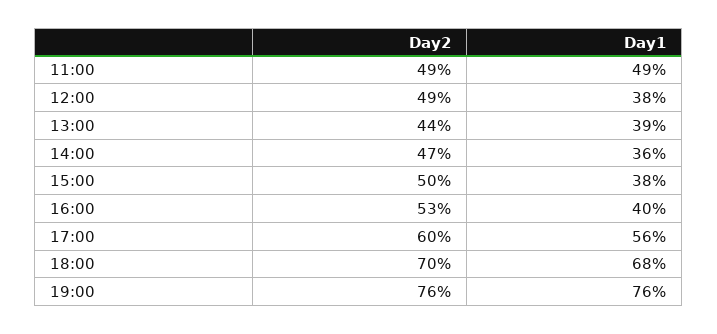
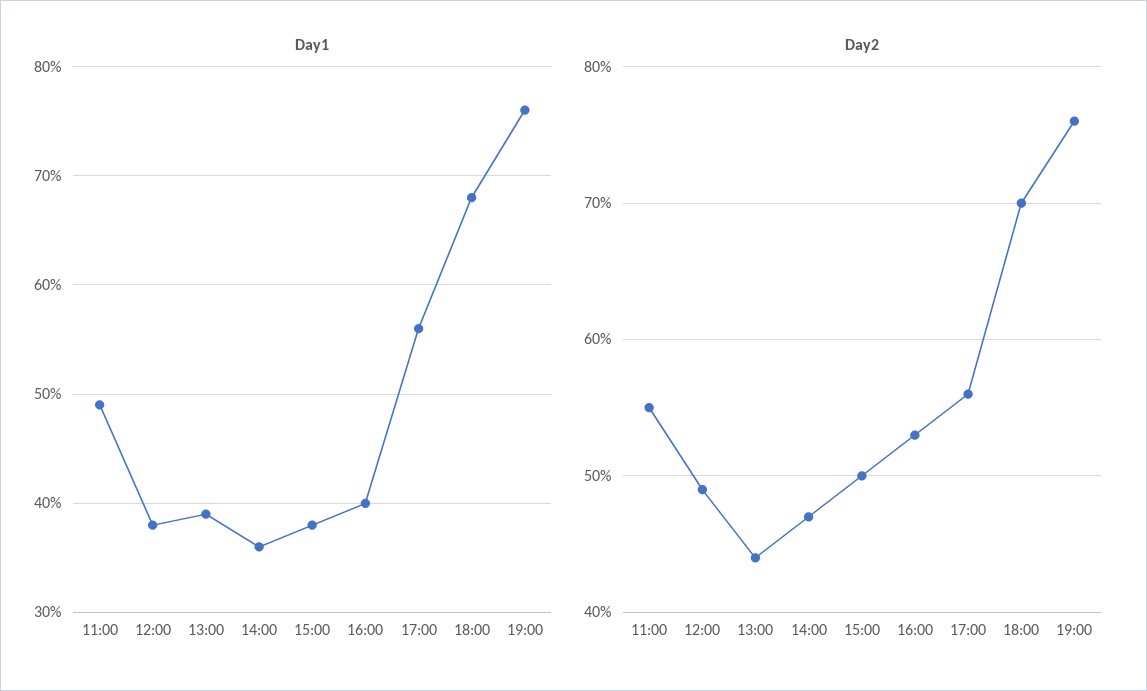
Day2, 11:00: 49 -> 55
Day2, 17:00: 60 -> 56

